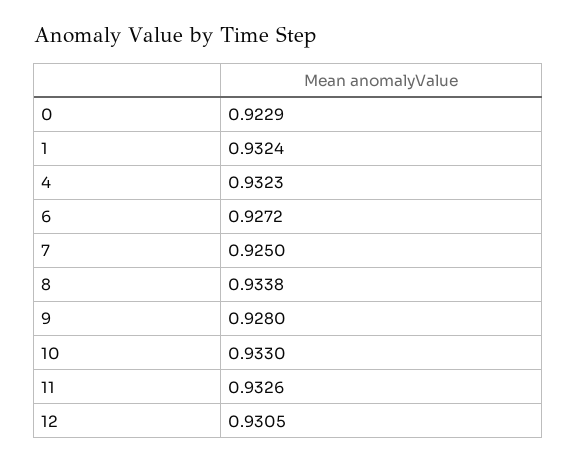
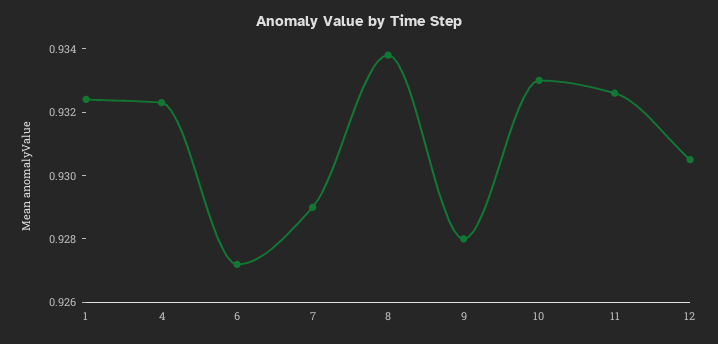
0: 0.9229 -> none
7: 0.925 -> 0.929

